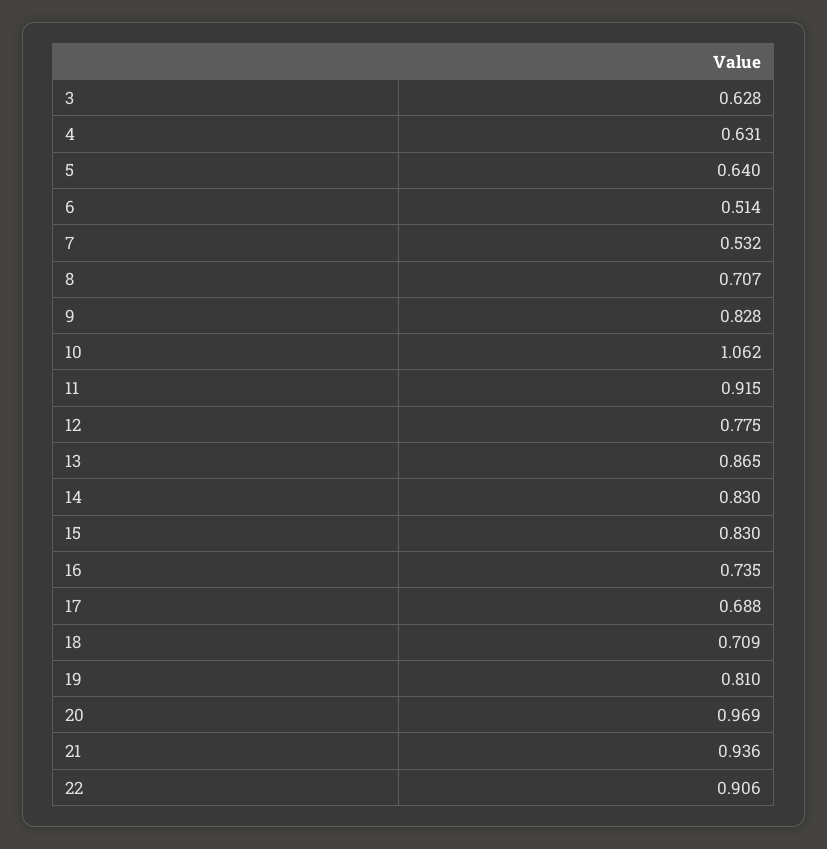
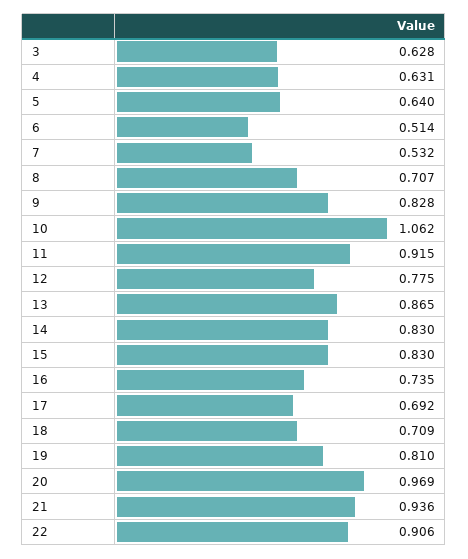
17: 0.688 -> 0.692

